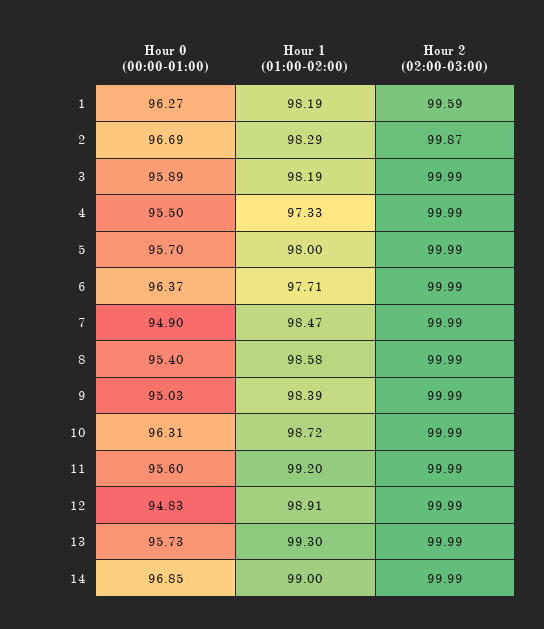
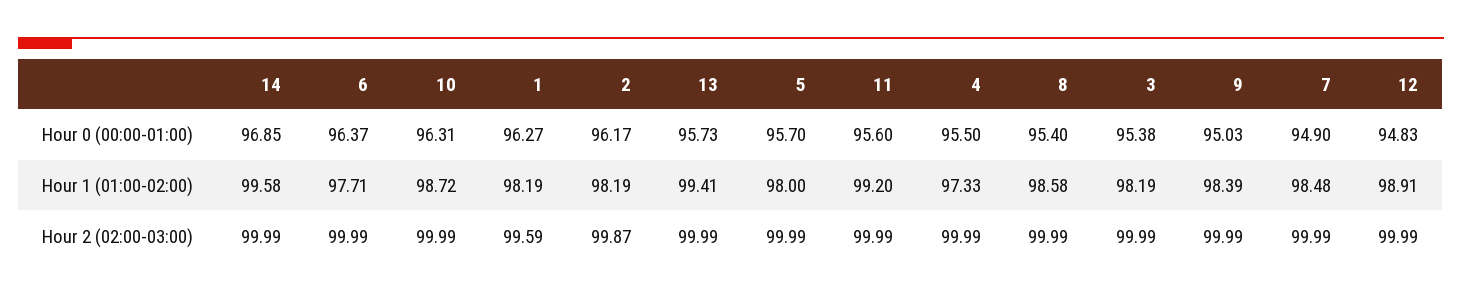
Hour 0 (00:00-01:00), 2: 96.69 -> 96.17
Hour 1 (01:00-02:00), 2: 98.29 -> 98.19
Hour 0 (00:00-01:00), 3: 95.89 -> 95.38
Hour 1 (01:00-02:00), 7: 98.47 -> 98.48
Hour 1 (01:00-02:00), 13: 99.3 -> 99.41
Hour 1 (01:00-02:00), 14: 99 -> 99.58

